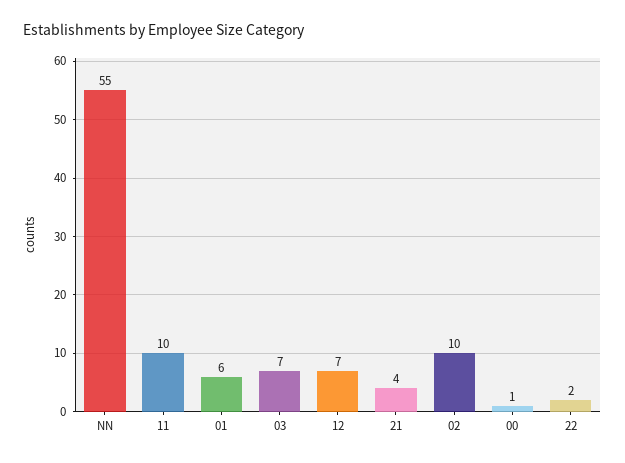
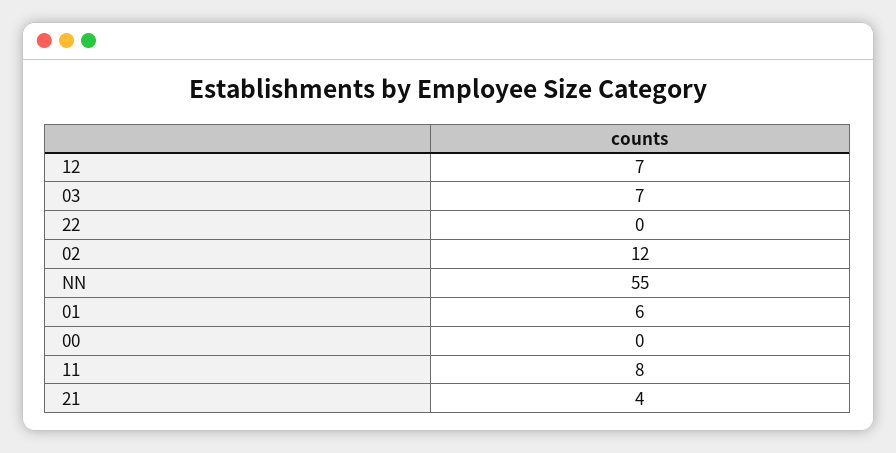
11: 10 -> 8
02: 10 -> 12
00: 1 -> 0
22: 2 -> 0

